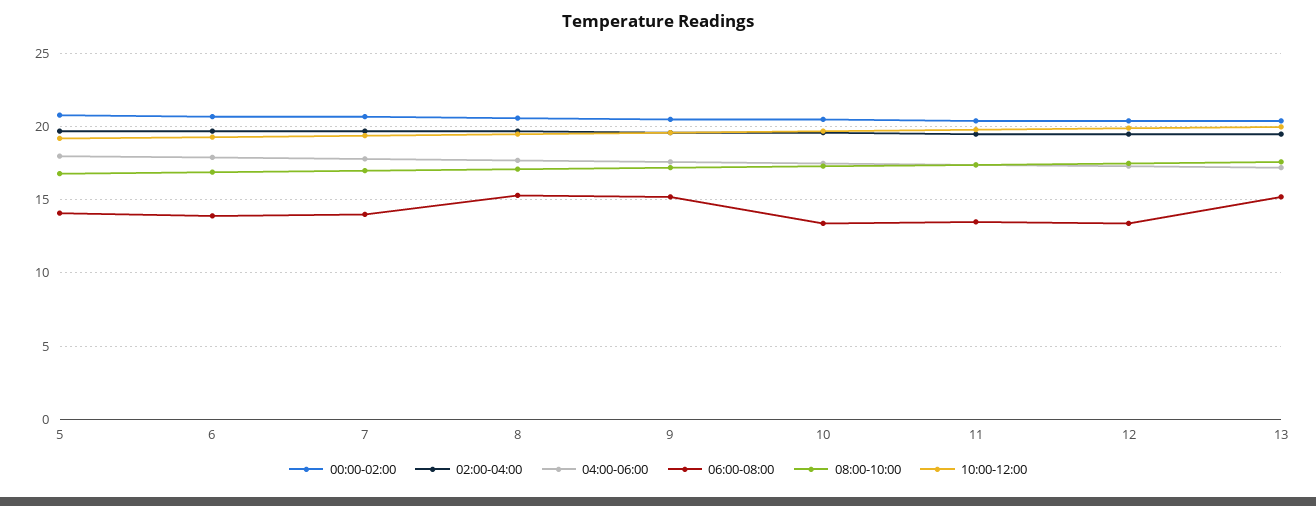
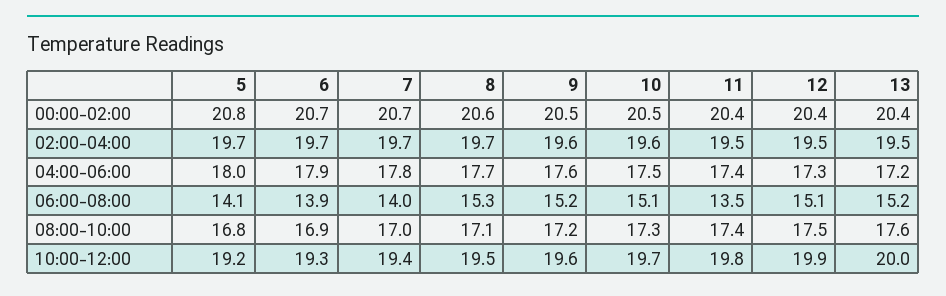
06:00-08:00, 10: 13.5 -> 15.1
06:00-08:00, 12: 13.5 -> 15.1

